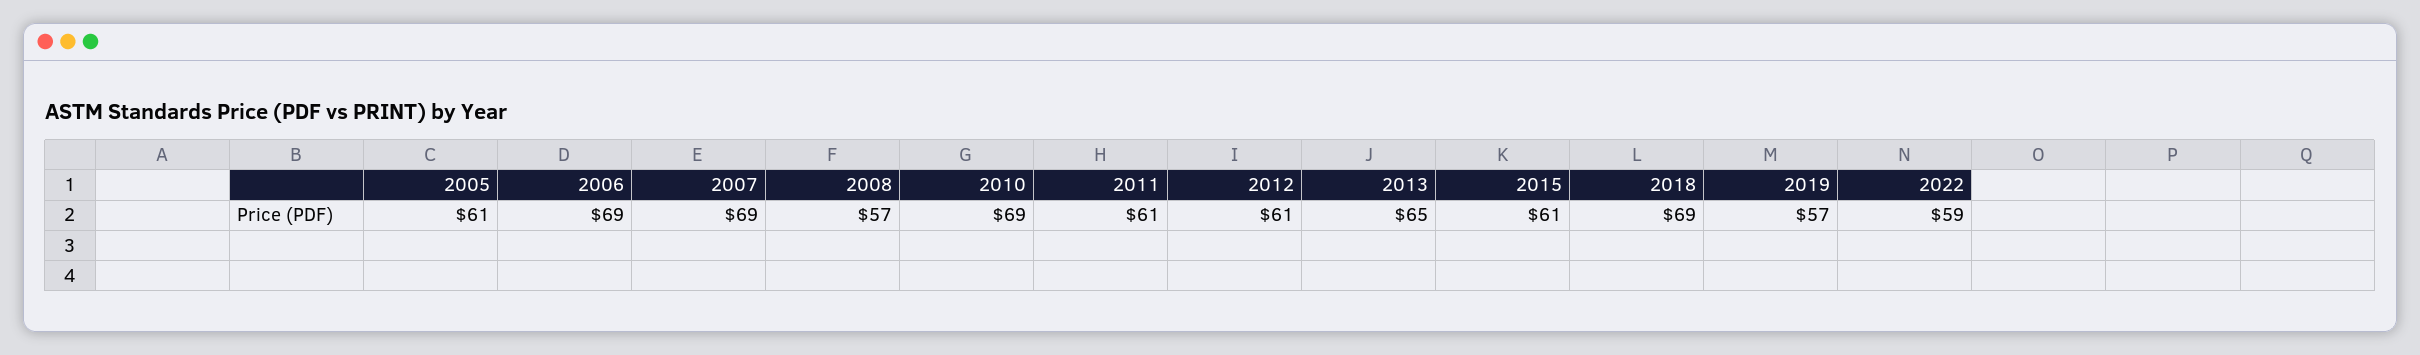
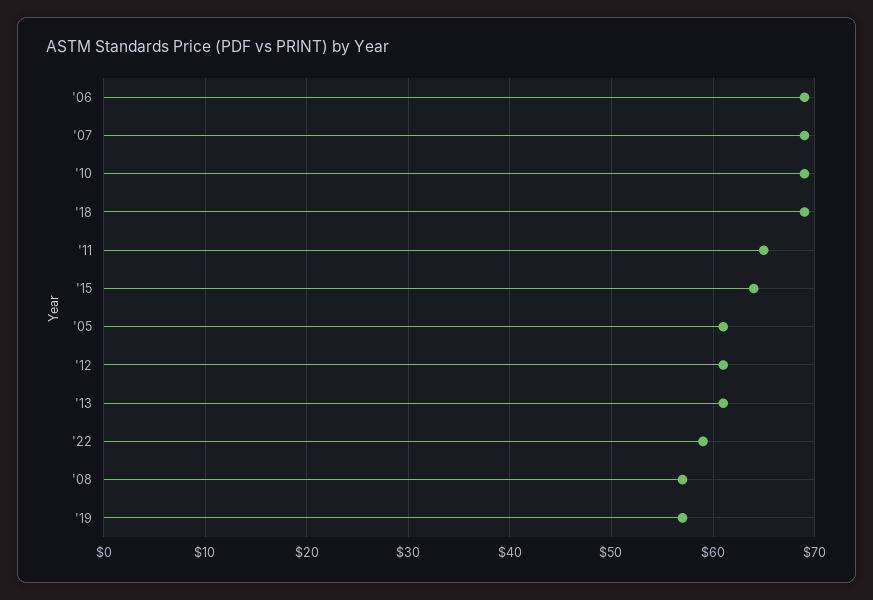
2011: 61 -> 65
2013: 65 -> 61
2015: 61 -> 64

